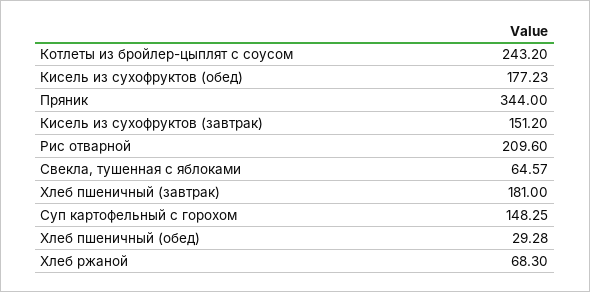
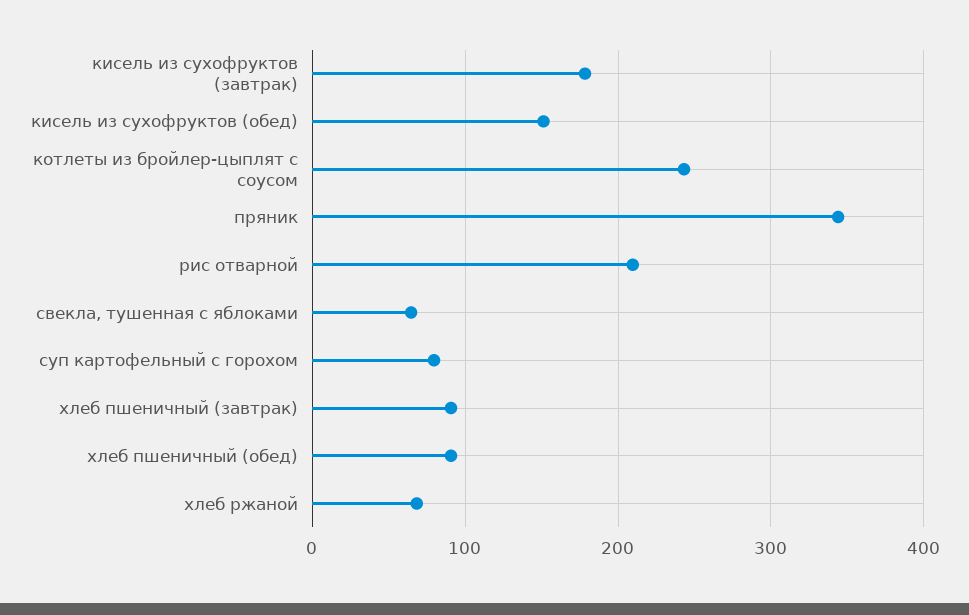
Кисель из сухофруктов (обед): 177.23 -> 150
Кисель из сухофруктов (завтрак): 151.2 -> 180
Хлеб пшеничный (завтрак): 181 -> 90
Суп картофельный с горохом: 148.25 -> 80
Хлеб пшеничный (обед): 29.28 -> 90

